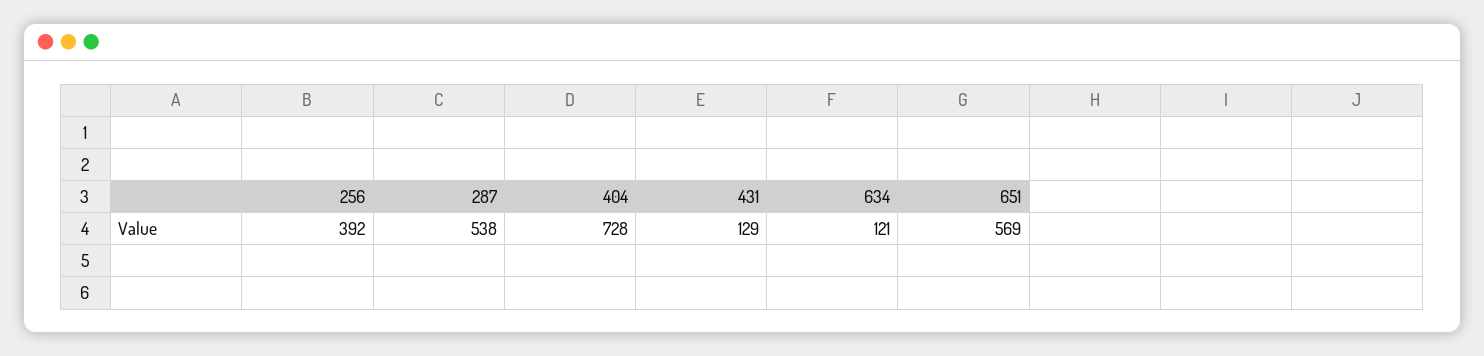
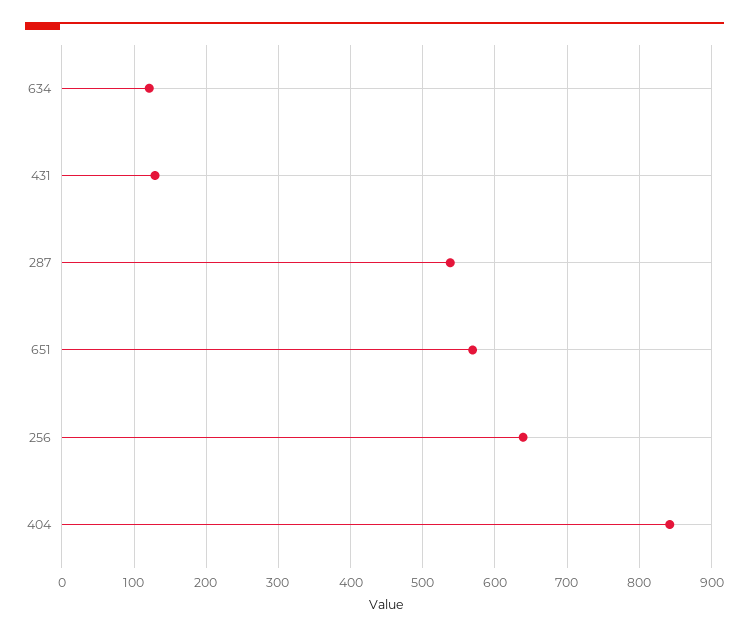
256: 392 -> 640
404: 728 -> 840

